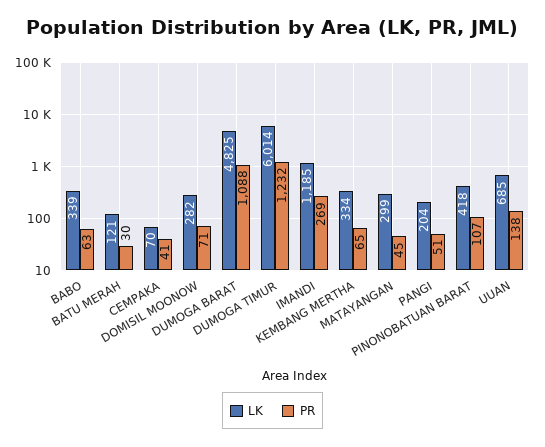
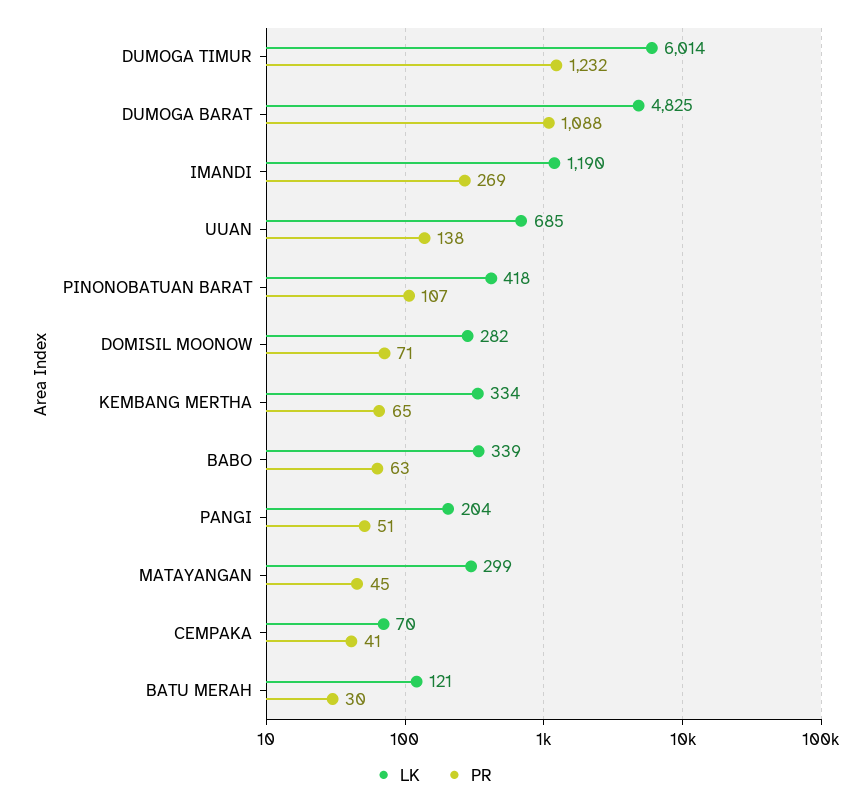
LK, IMANDI: 1185 -> 1190

